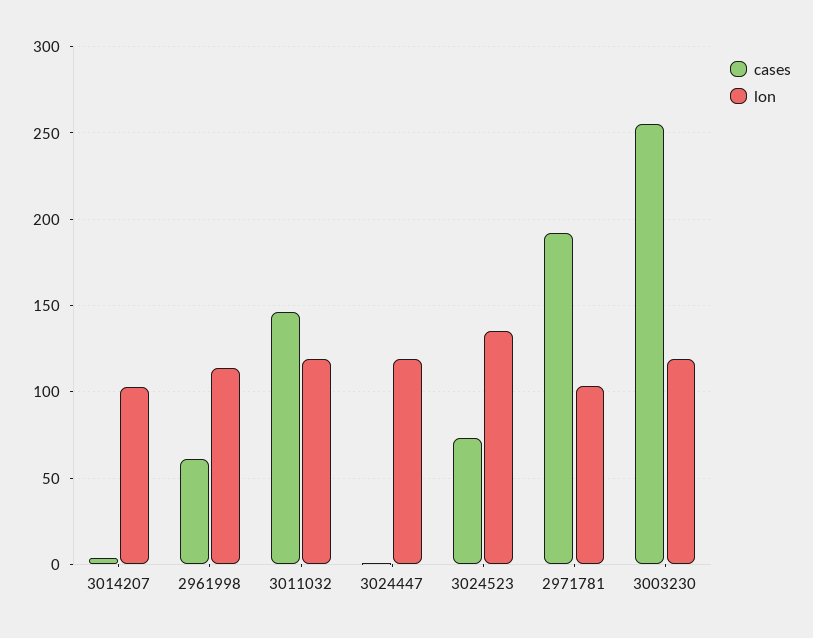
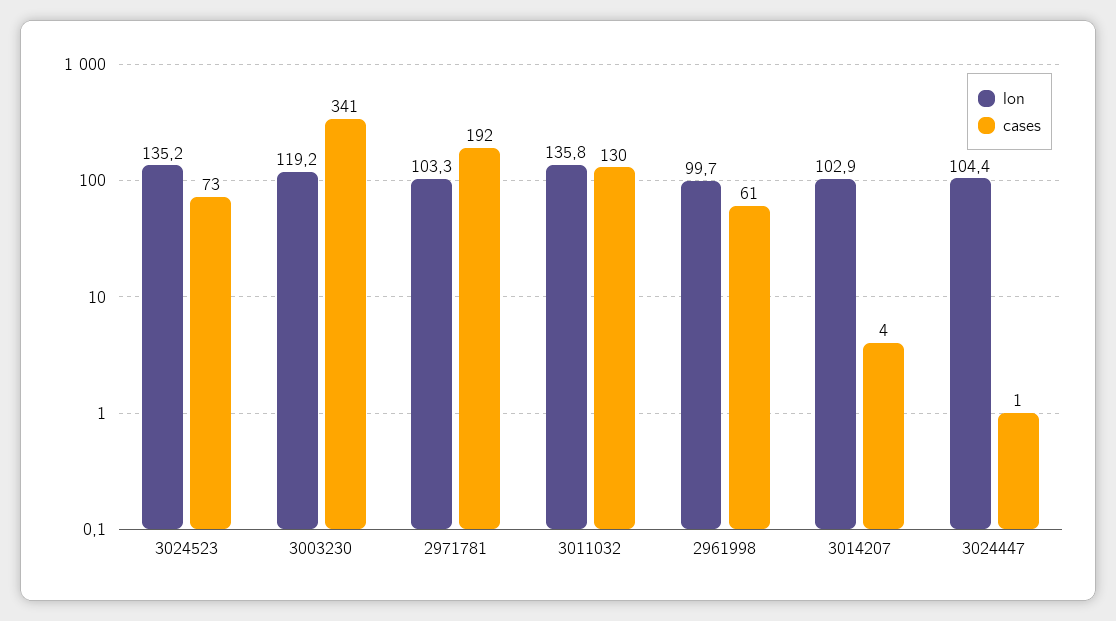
lon, 2961998: 115 -> 99.7
cases, 3011032: 145 -> 130
lon, 3011032: 120 -> 135.8
lon, 3024447: 120 -> 104.4
cases, 3003230: 255 -> 341

